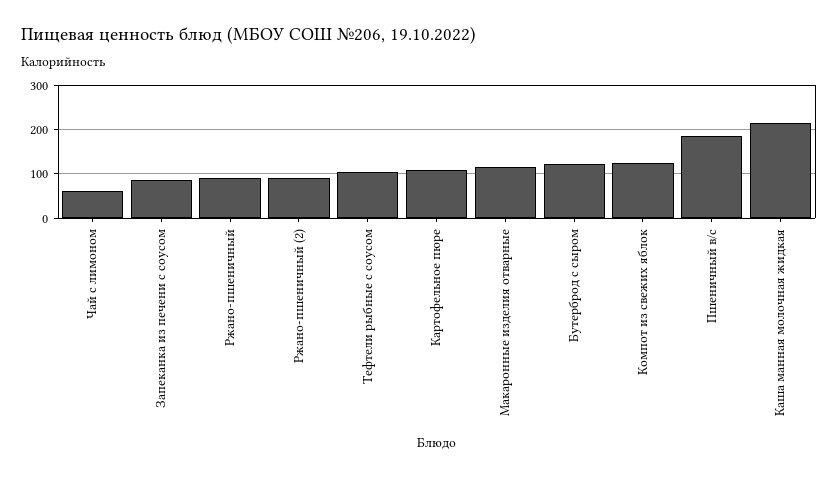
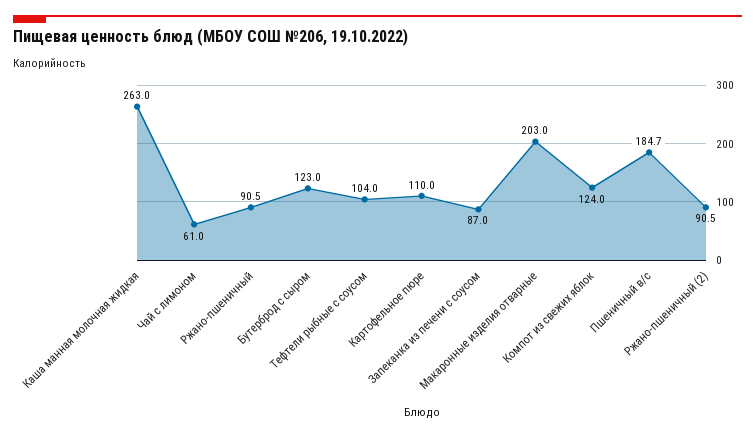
Макаронные изделия отварные: 120 -> 203
Каша манная молочная жидкая: 220 -> 263

